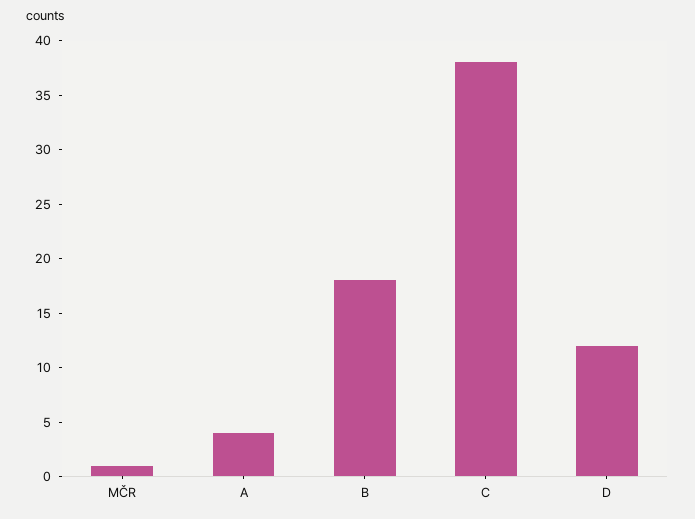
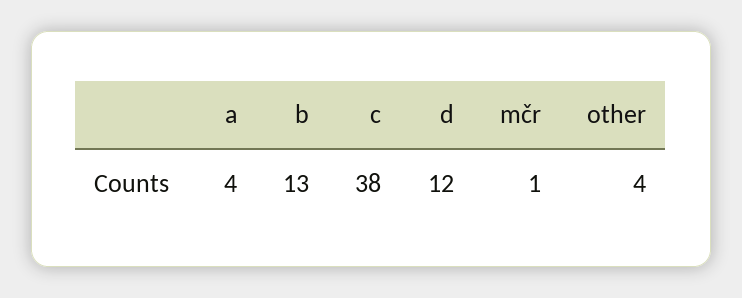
B: 18 -> 13
other: none -> 4

